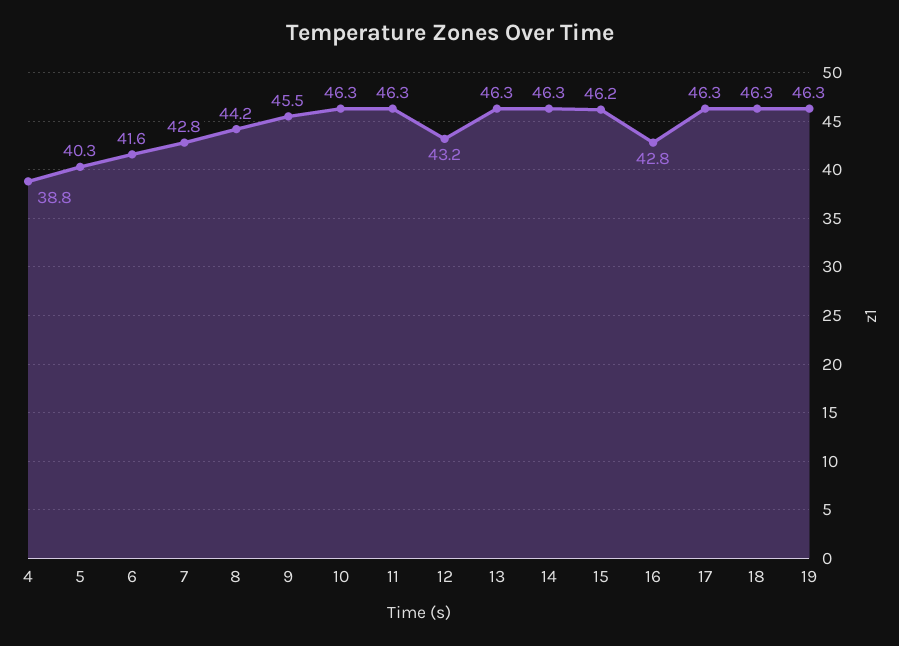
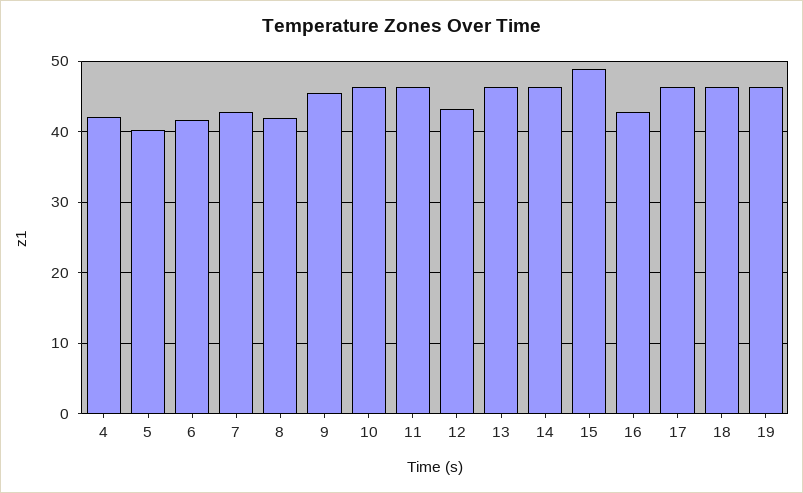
4: 38.8 -> 42
8: 44.2 -> 42
15: 46.2 -> 49

